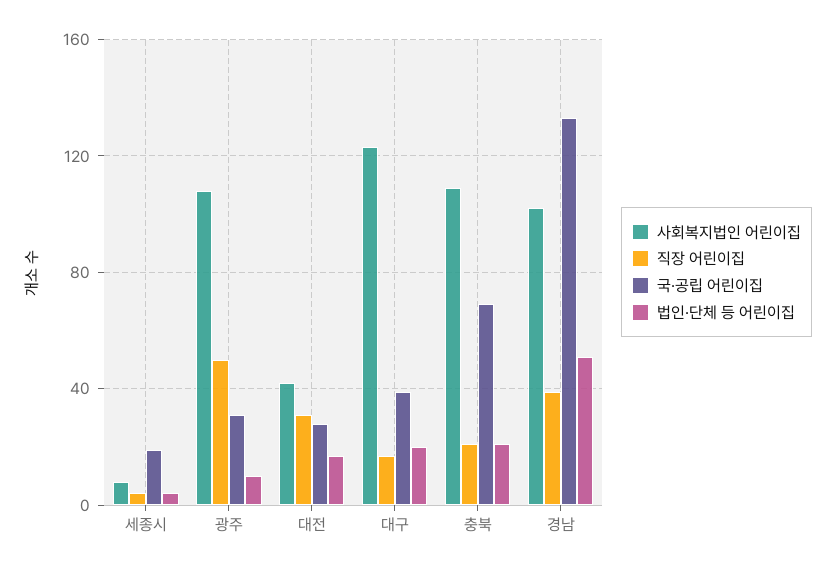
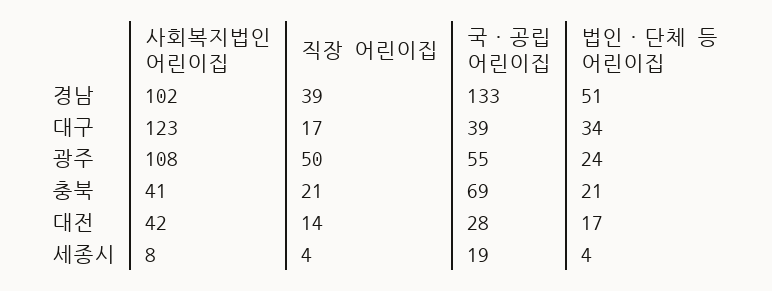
국·공립 어린이집, 광주: 30 -> 55
법인·단체 등 어린이집, 광주: 10 -> 24
직장 어린이집, 대전: 30 -> 14
법인·단체 등 어린이집, 대구: 20 -> 34
사회복지법인 어린이집, 충북: 110 -> 41

